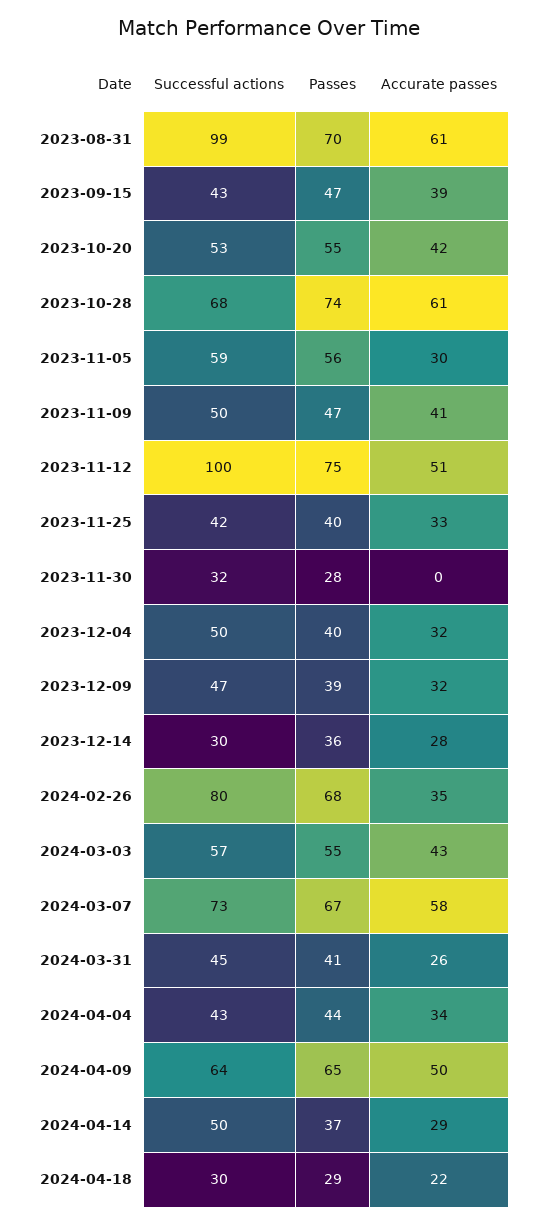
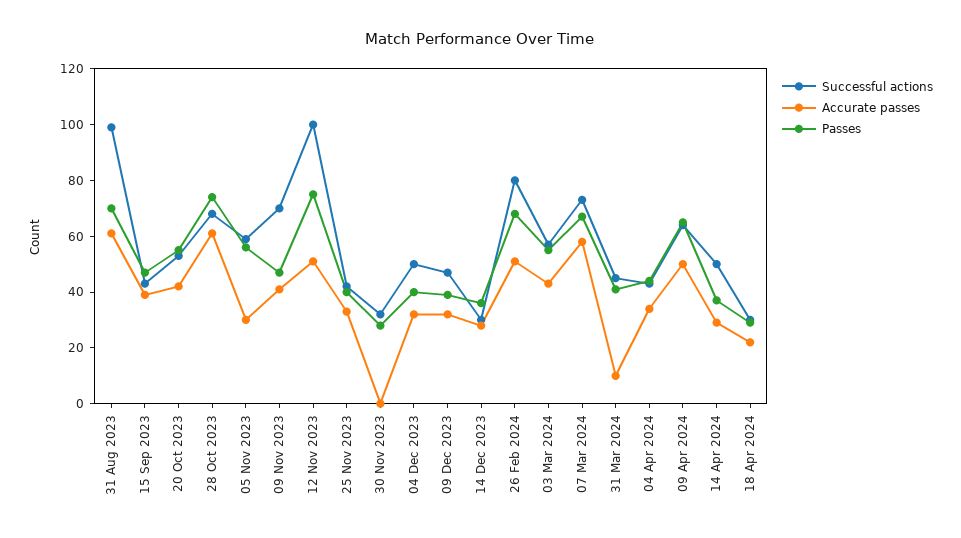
Successful actions, 2023-11-09: 50 -> 70
Accurate passes, 2024-02-26: 35 -> 50
Accurate passes, 2024-03-31: 26 -> 10

